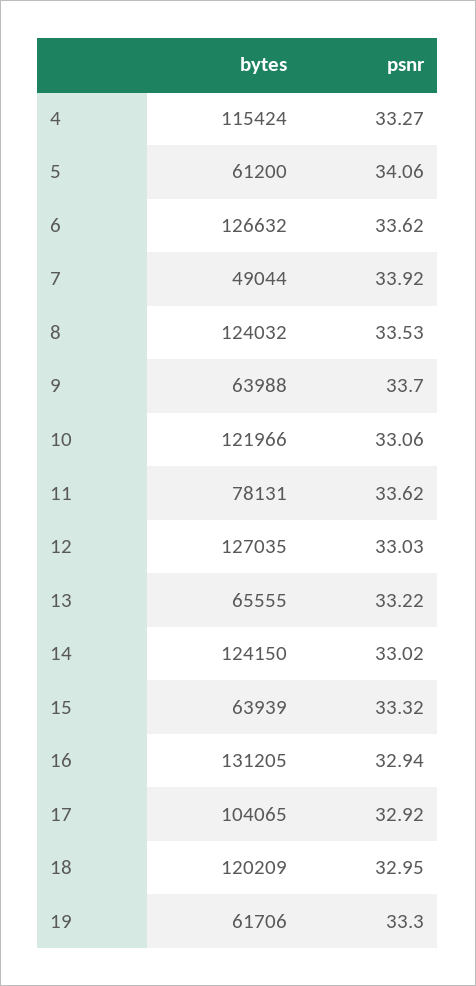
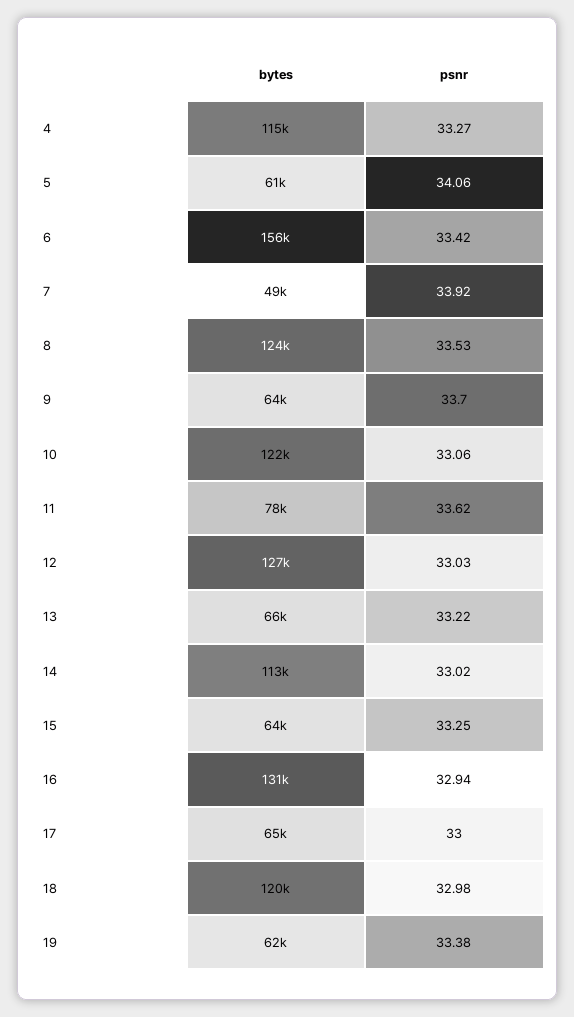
bytes, 6: 126632 -> 156000
psnr, 6: 33.62 -> 33.42
bytes, 14: 124150 -> 113000
psnr, 15: 33.32 -> 33.25
bytes, 17: 104065 -> 65000
psnr, 17: 32.92 -> 33
psnr, 18: 32.95 -> 32.98
psnr, 19: 33.3 -> 33.38

